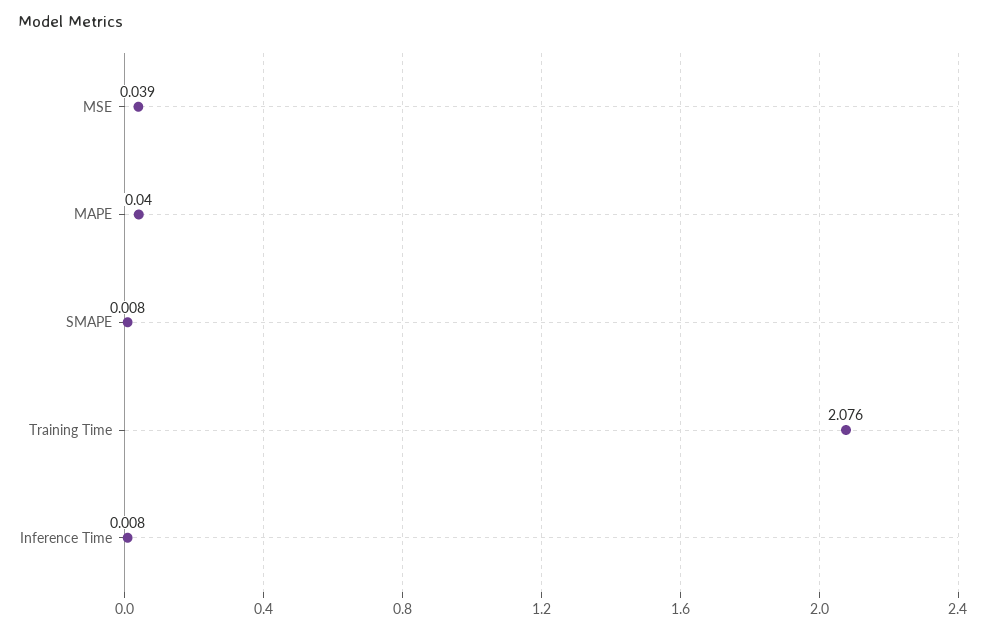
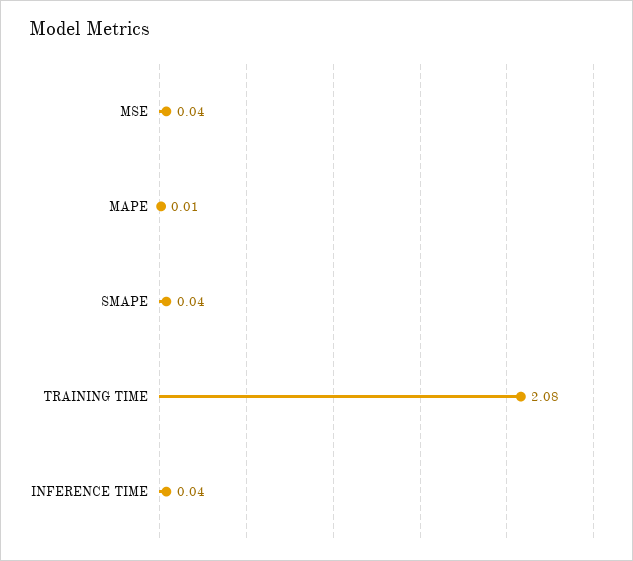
MAPE: 0.04 -> 0.01
SMAPE: 0.008 -> 0.04
Inference Time: 0.008 -> 0.04

